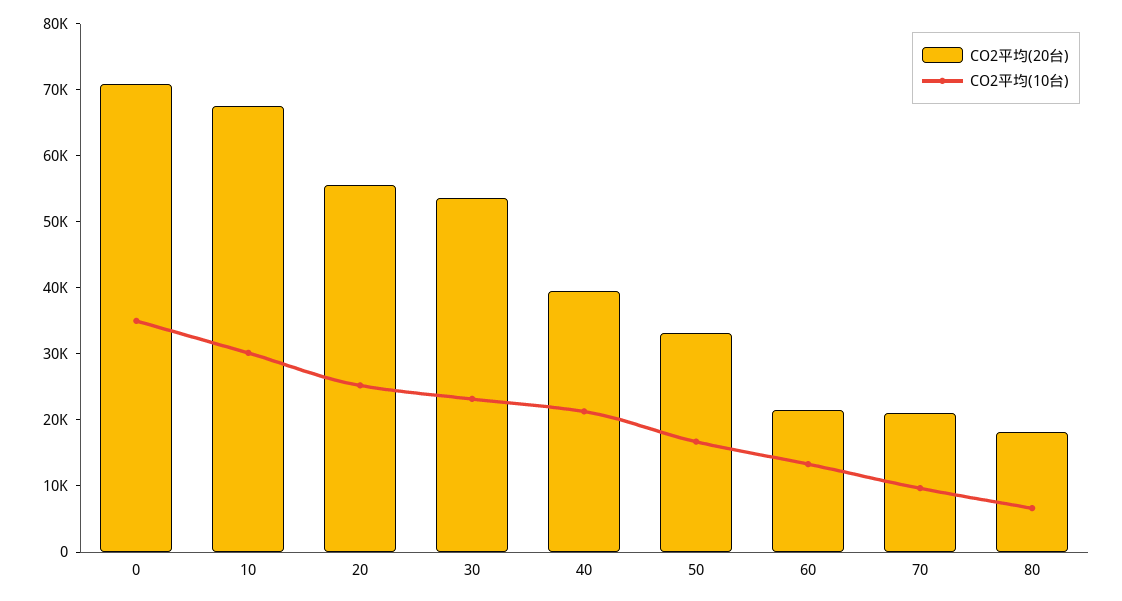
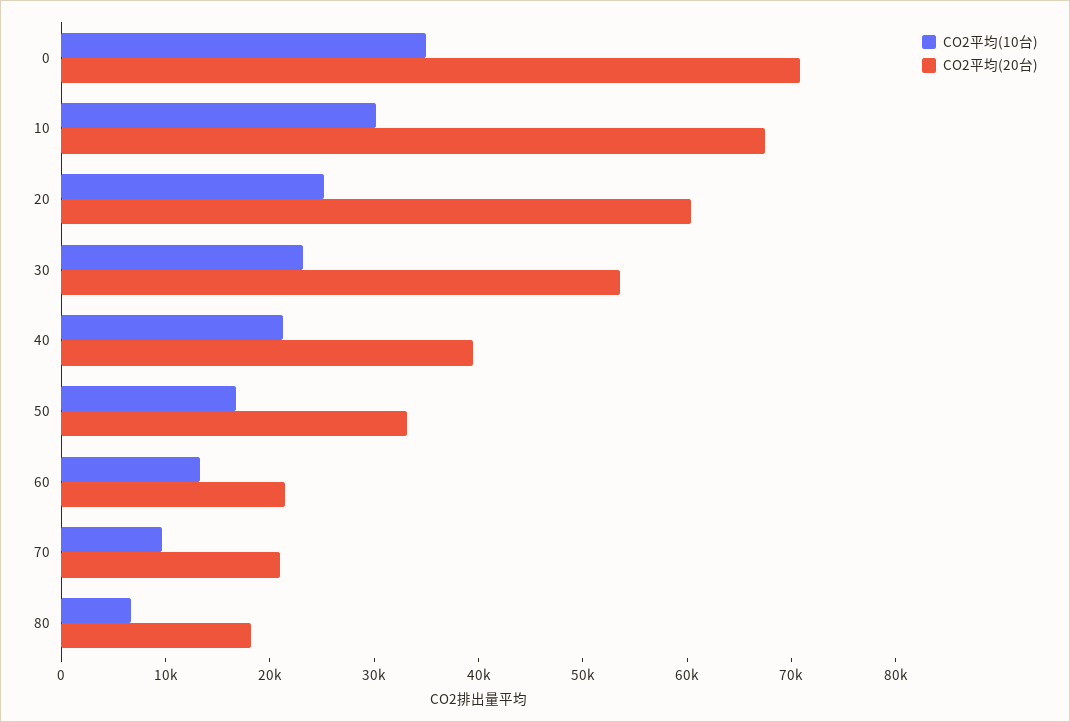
CO2平均(20台), 20: 56000 -> 60000

